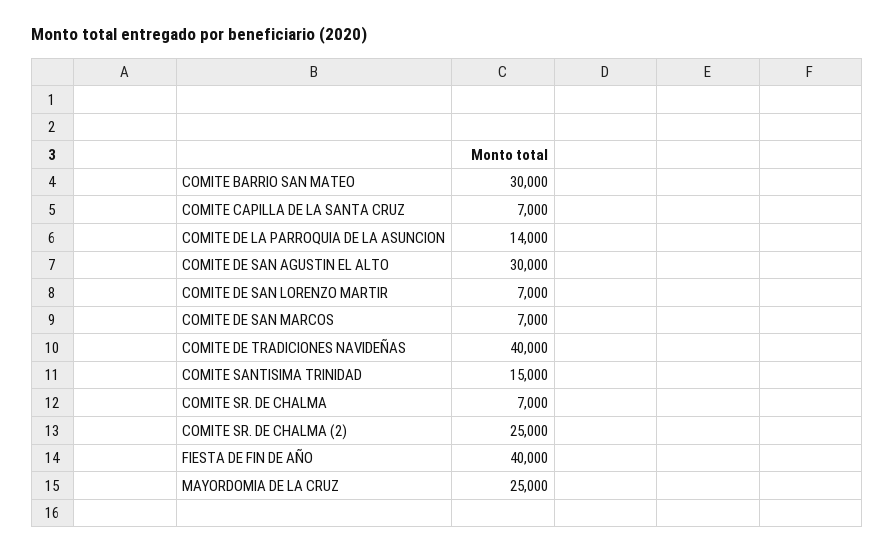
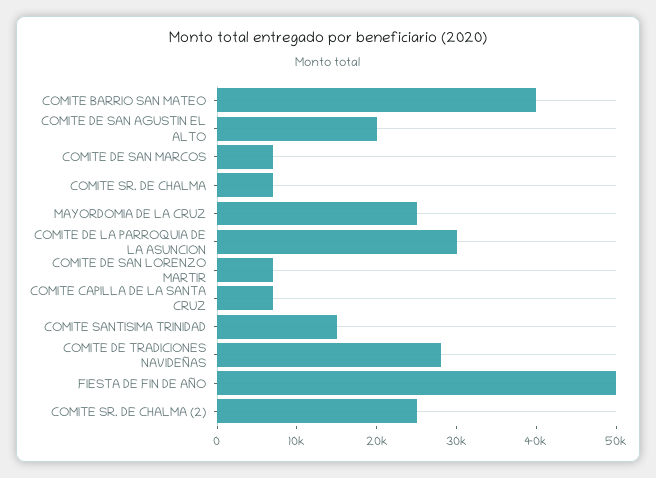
COMITE BARRIO SAN MATEO: 30000 -> 40000
COMITE DE LA PARROQUIA DE LA ASUNCION: 14000 -> 30000
COMITE DE SAN AGUSTIN EL ALTO: 30000 -> 20000
COMITE DE TRADICIONES NAVIDEÑAS: 40000 -> 28000
FIESTA DE FIN DE AÑO: 40000 -> 50000

